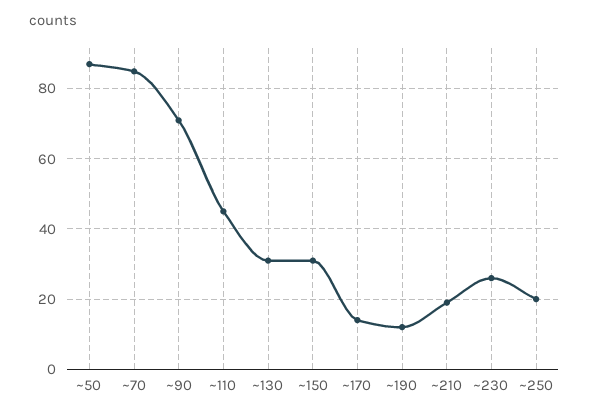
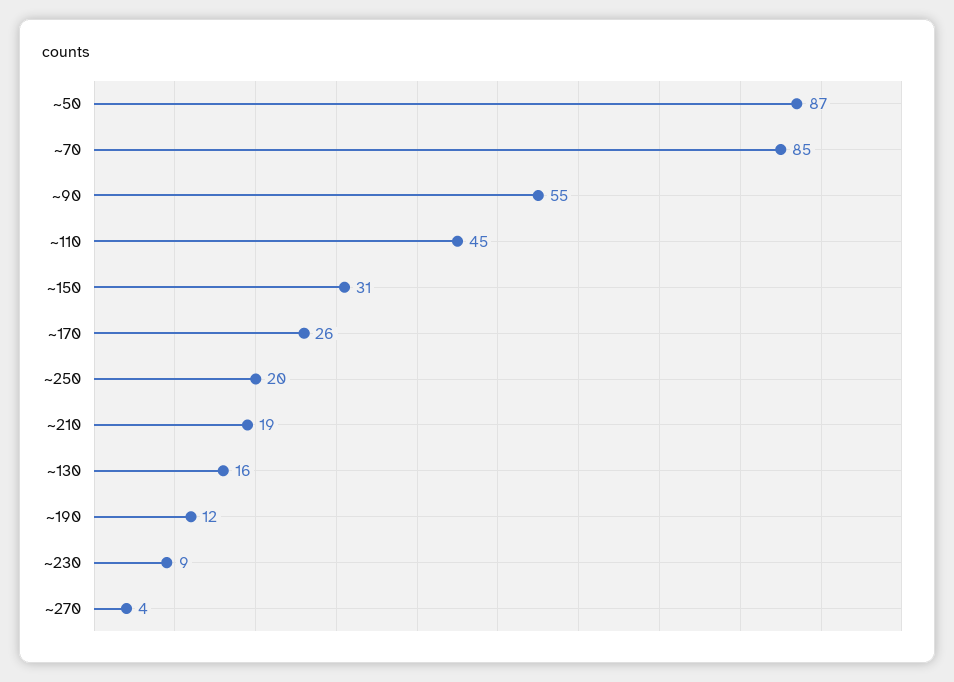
~90: 70 -> 55
~130: 30 -> 16
~170: 15 -> 26
~230: 25 -> 9
~270: none -> 4

